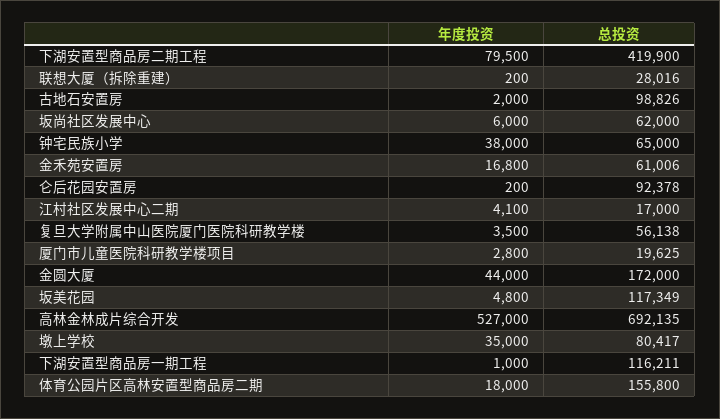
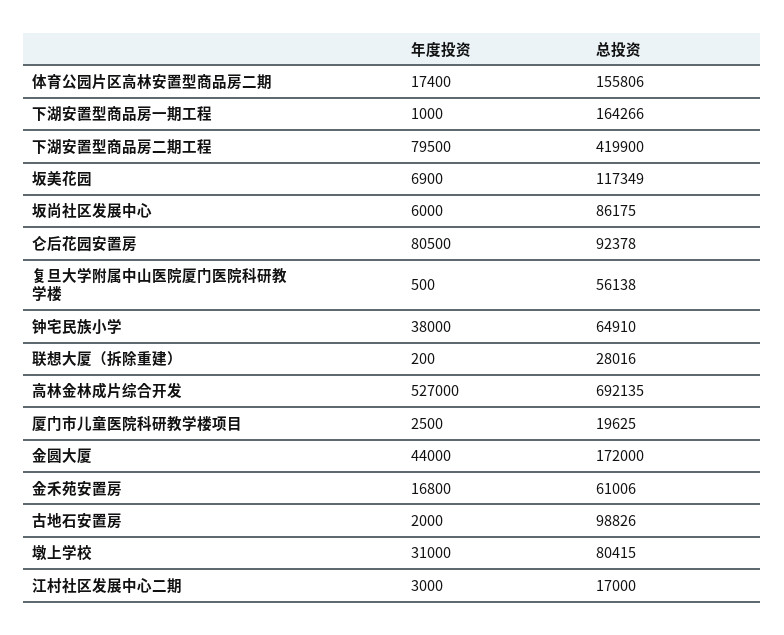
总投资, 坂尚社区发展中心: 62000 -> 86175
总投资, 钟宅民族小学: 65000 -> 64910
年度投资, 仑后花园安置房: 200 -> 80500
年度投资, 江村社区发展中心二期: 4100 -> 3000
年度投资, 复旦大学附属中山医院厦门医院科研教学楼: 3500 -> 500
年度投资, 厦门市儿童医院科研教学楼项目: 2800 -> 2500
年度投资, 坂美花园: 4800 -> 6900
年度投资, 墩上学校: 35000 -> 31000
总投资, 墩上学校: 80417 -> 80415
总投资, 下湖安置型商品房一期工程: 116211 -> 164266
年度投资, 体育公园片区高林安置型商品房二期: 18000 -> 17400
总投资, 体育公园片区高林安置型商品房二期: 155800 -> 155806

